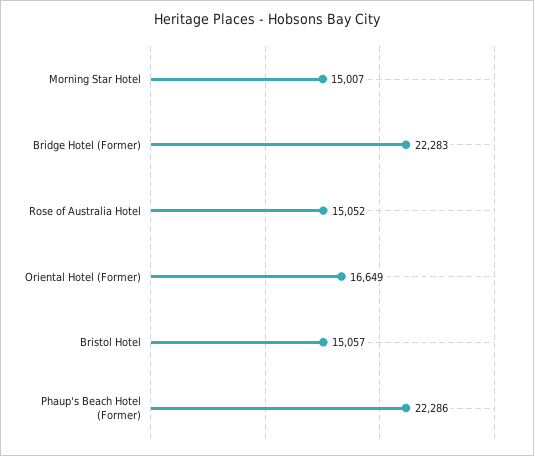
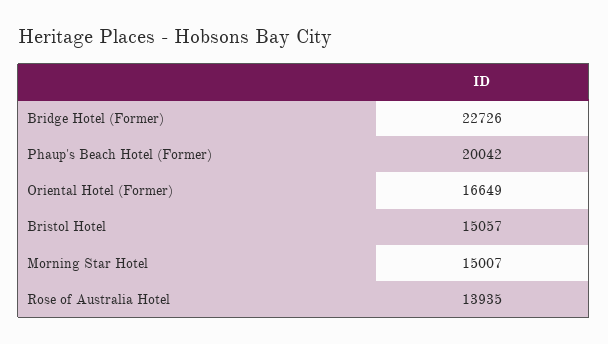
Bridge Hotel (Former): 22283 -> 22726
Rose of Australia Hotel: 15052 -> 13935
Phaup's Beach Hotel (Former): 22286 -> 20042

